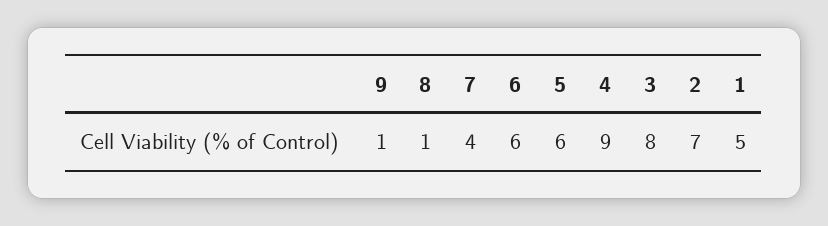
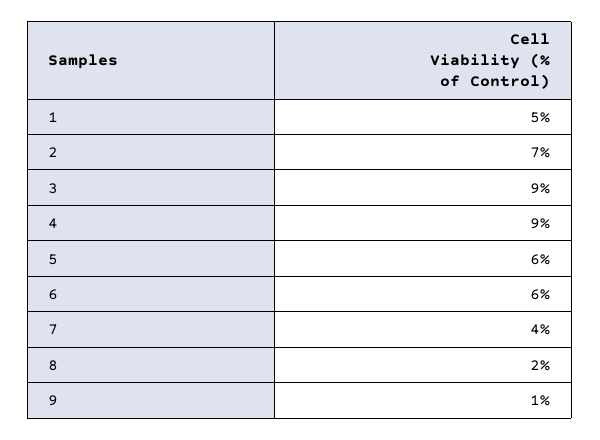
8: 1 -> 2
3: 8 -> 9

